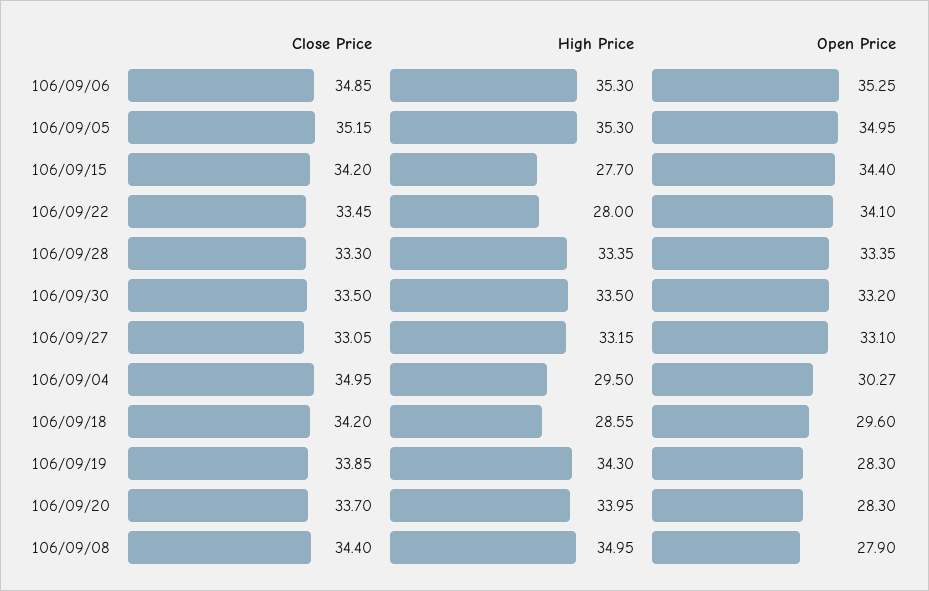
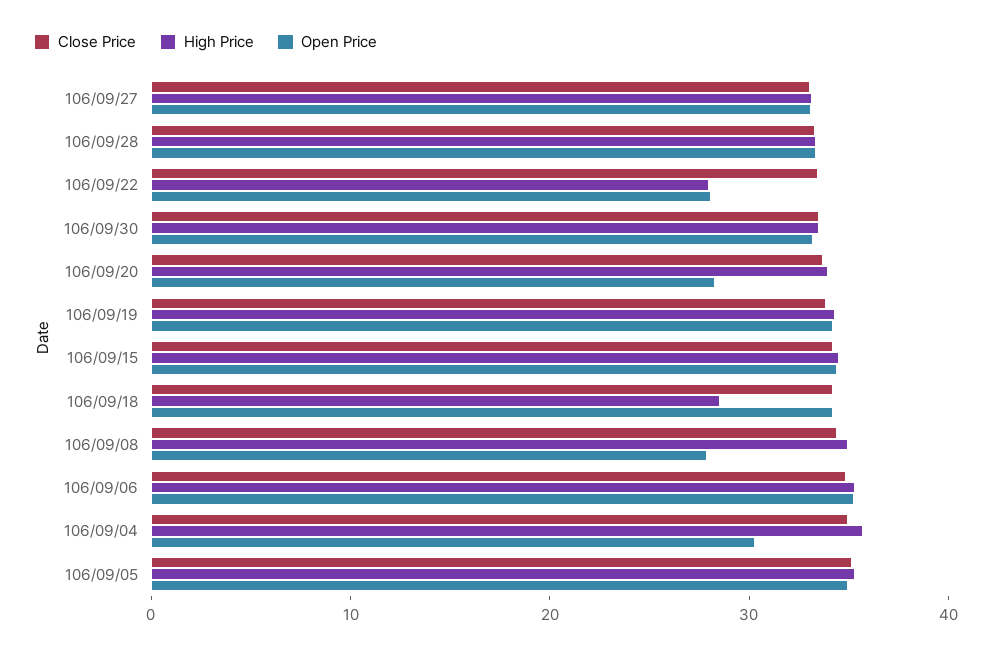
High Price, 106/09/15: 27.7 -> 34
Open Price, 106/09/22: 34.1 -> 28
High Price, 106/09/04: 29.5 -> 36
Open Price, 106/09/18: 29.6 -> 34
Open Price, 106/09/19: 28.3 -> 34

